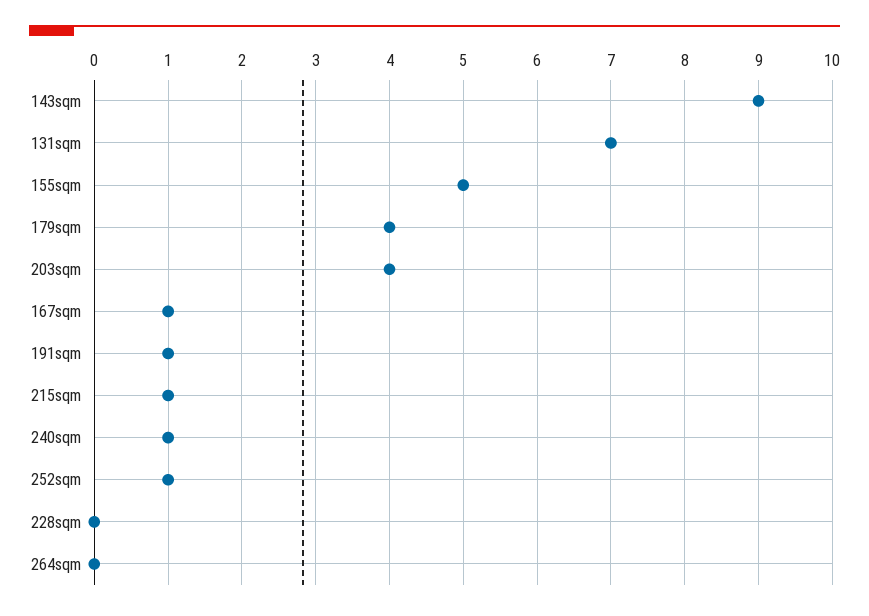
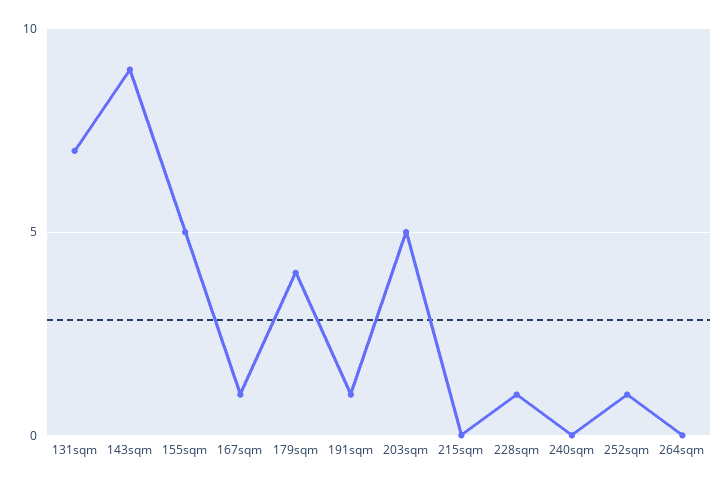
203sqm: 4 -> 5
215sqm: 1 -> 0
240sqm: 1 -> 0
228sqm: 0 -> 1

